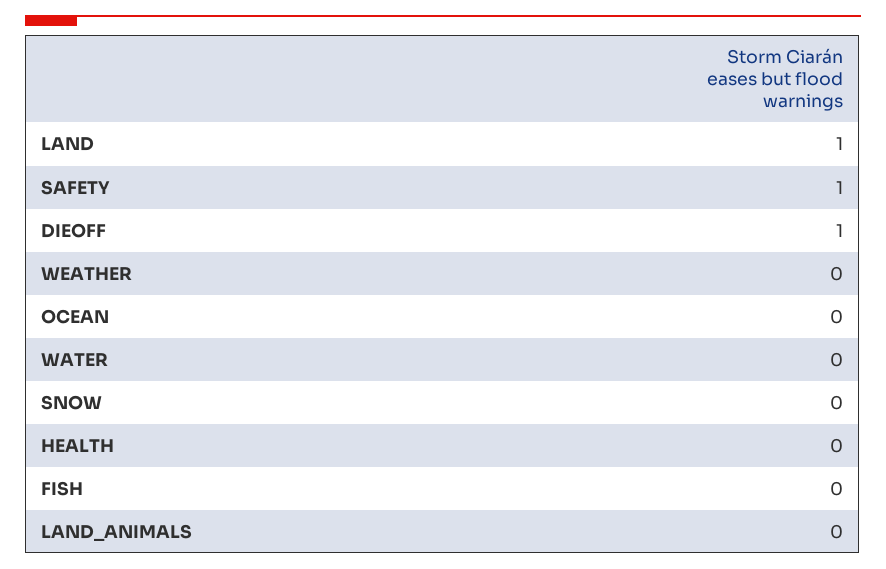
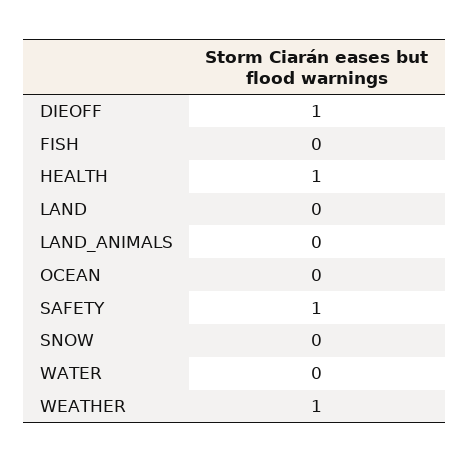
LAND: 1 -> 0
WEATHER: 0 -> 1
HEALTH: 0 -> 1

